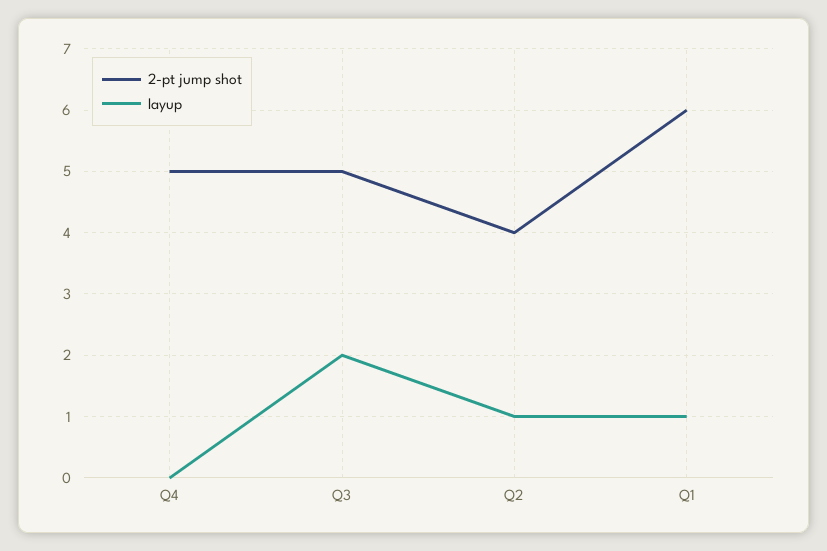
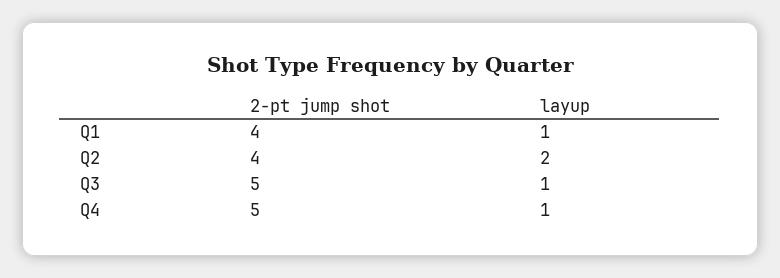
layup, Q4: 0 -> 1
layup, Q3: 2 -> 1
layup, Q2: 1 -> 2
2-pt jump shot, Q1: 6 -> 4

